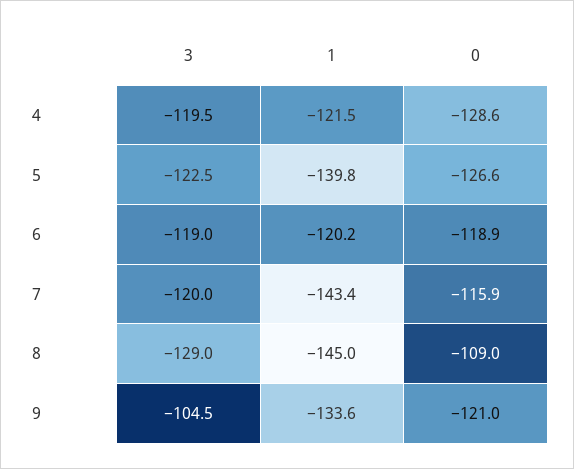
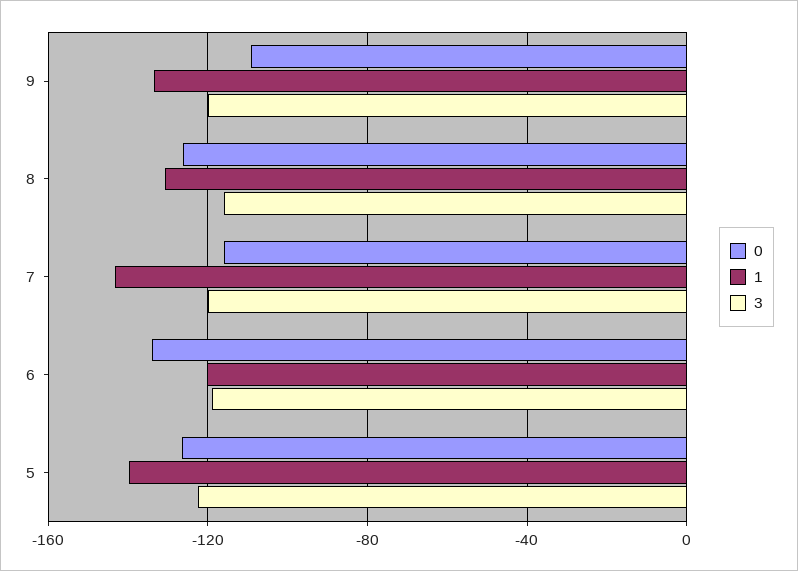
3, 4: -119.5 -> none
1, 4: -121.5 -> none
0, 4: -128.6 -> none
0, 6: -118.9 -> -135
3, 8: -129 -> -115
1, 8: -145 -> -130
0, 8: -109 -> -125
3, 9: -104.5 -> -120
0, 9: -121 -> -110

